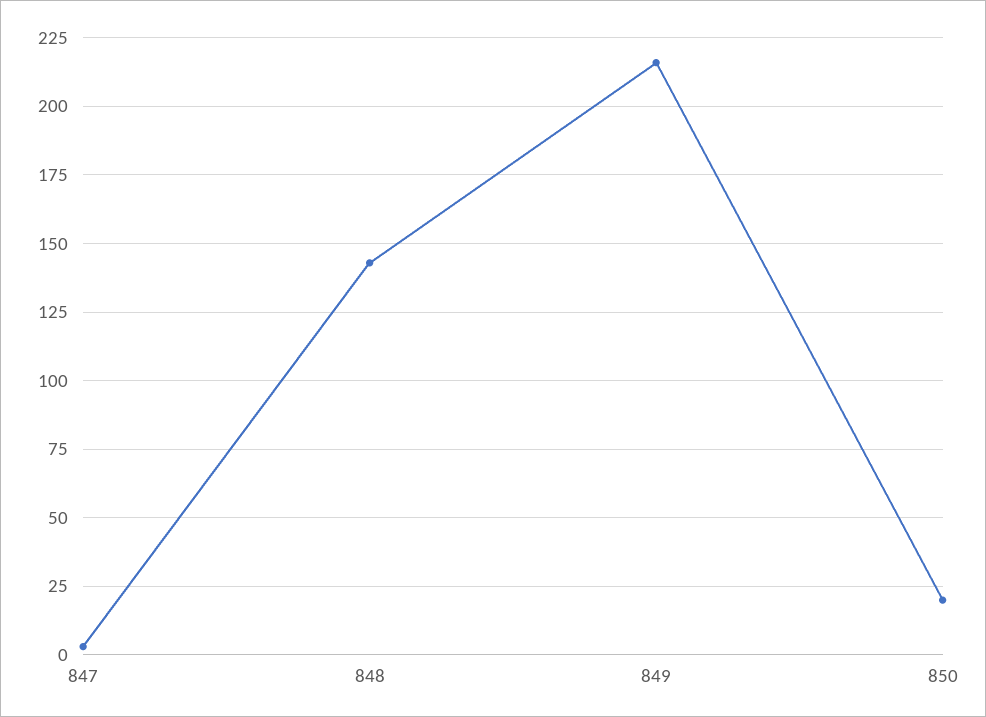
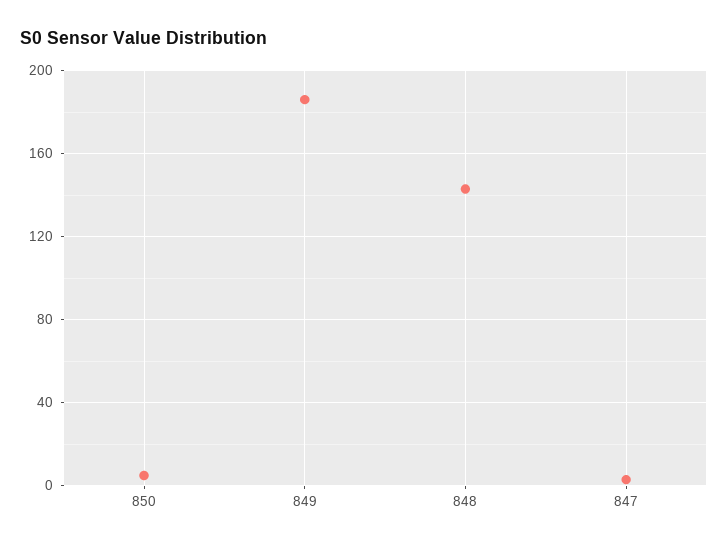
849: 215 -> 185
850: 20 -> 5

